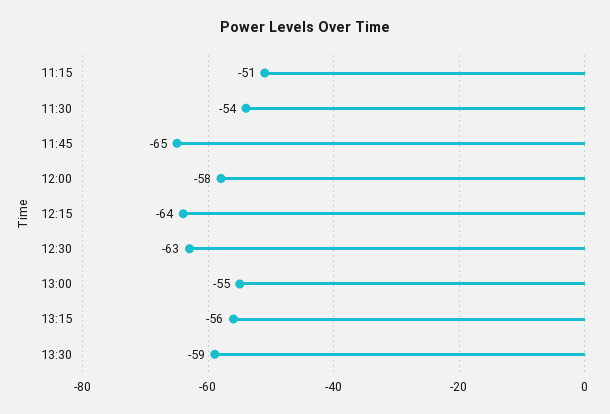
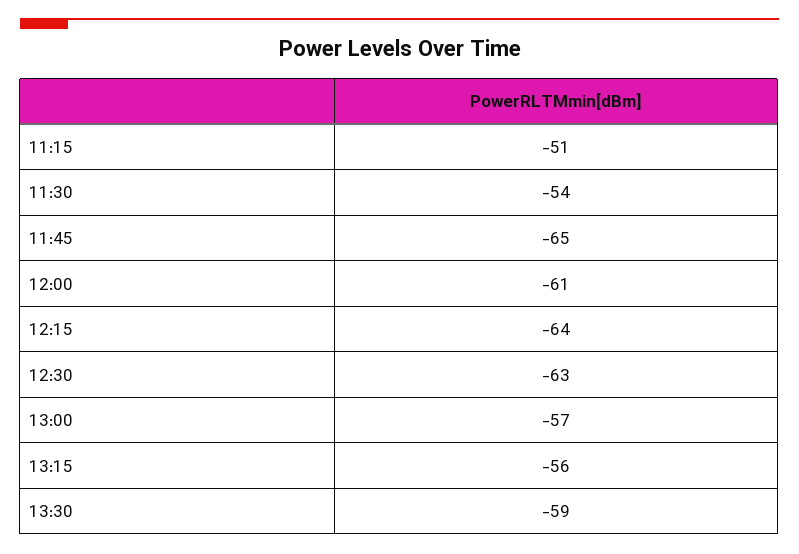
12:00: -58 -> -61
13:00: -55 -> -57

